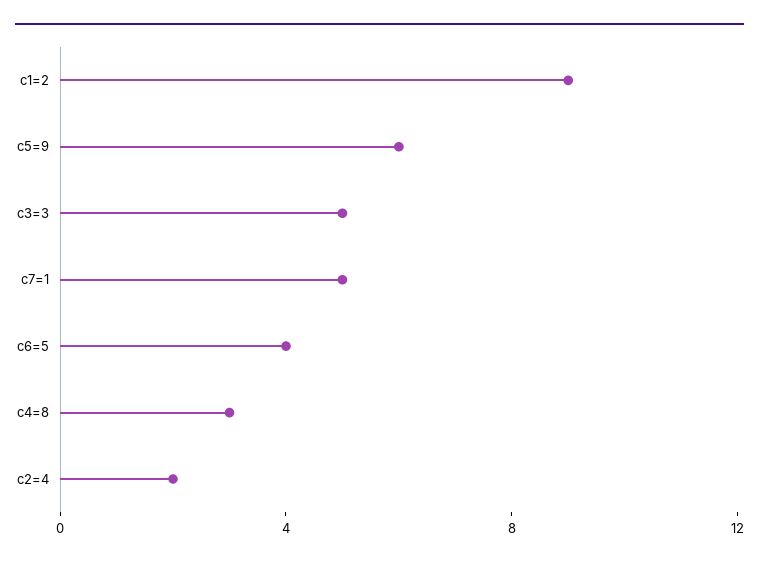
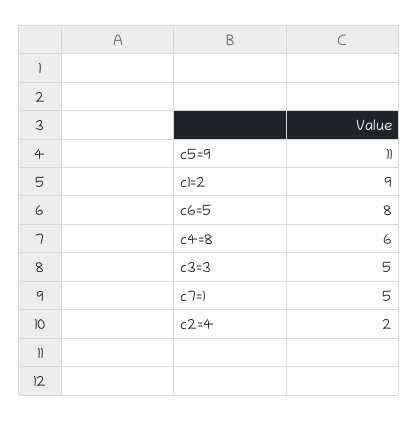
c5=9: 6 -> 11
c6=5: 4 -> 8
c4=8: 3 -> 6

